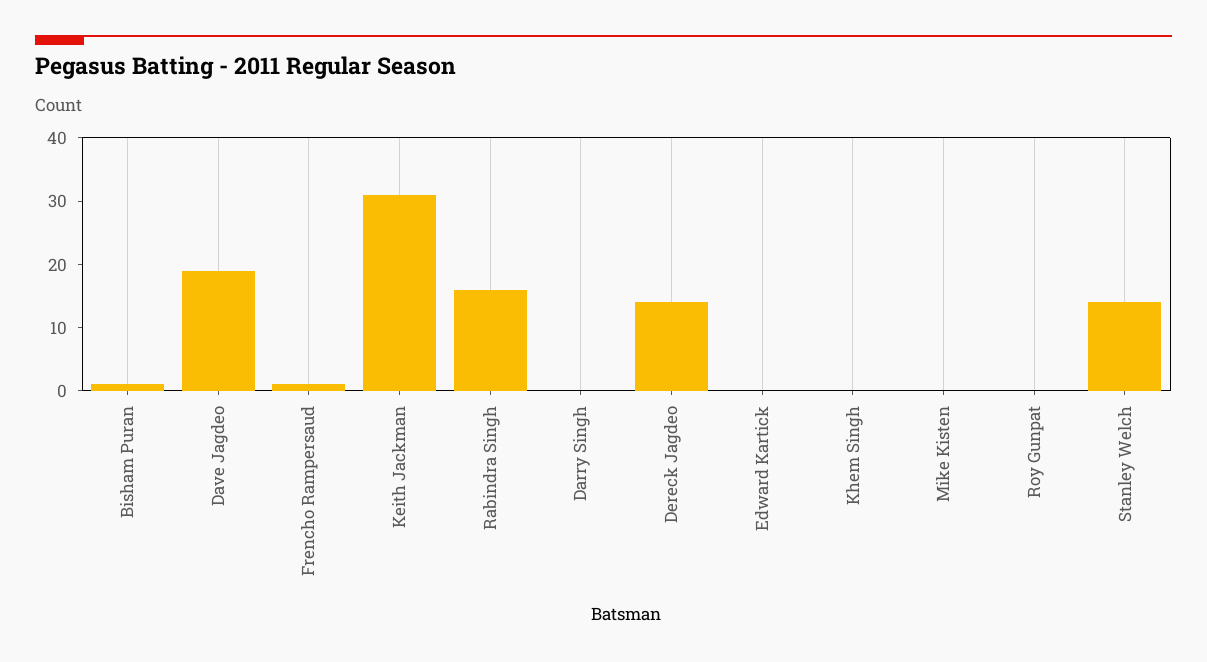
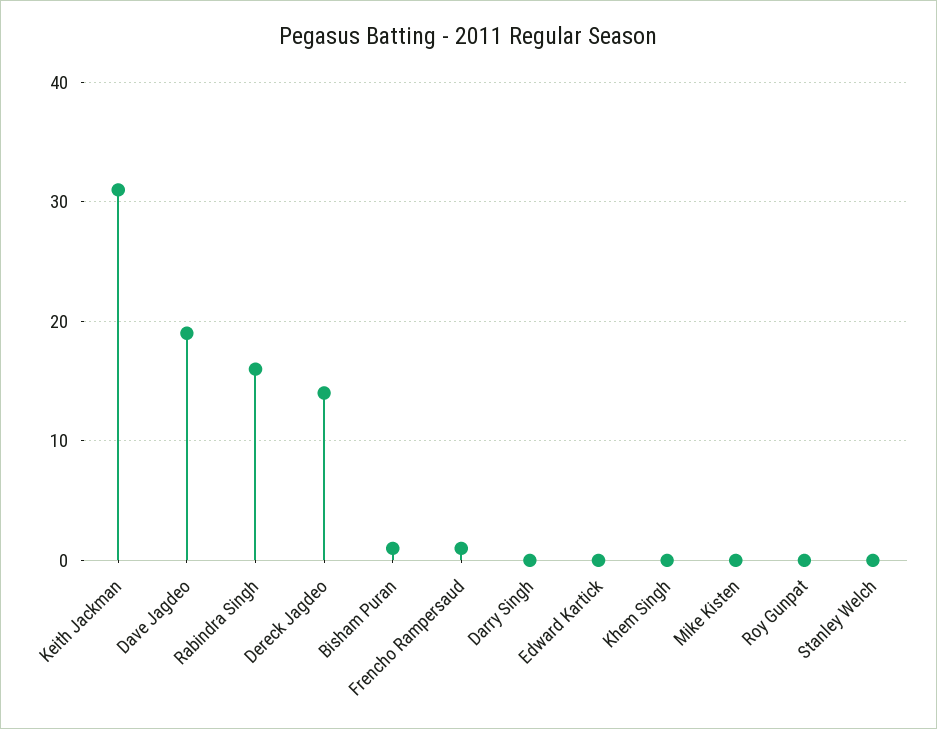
Stanley Welch: 15 -> 0

